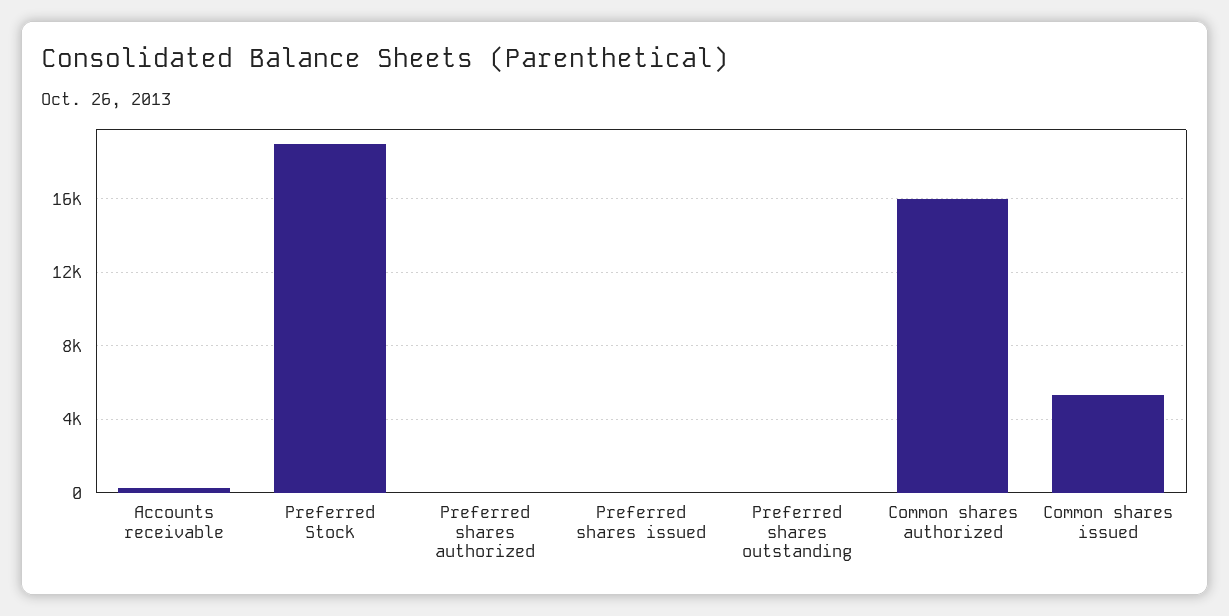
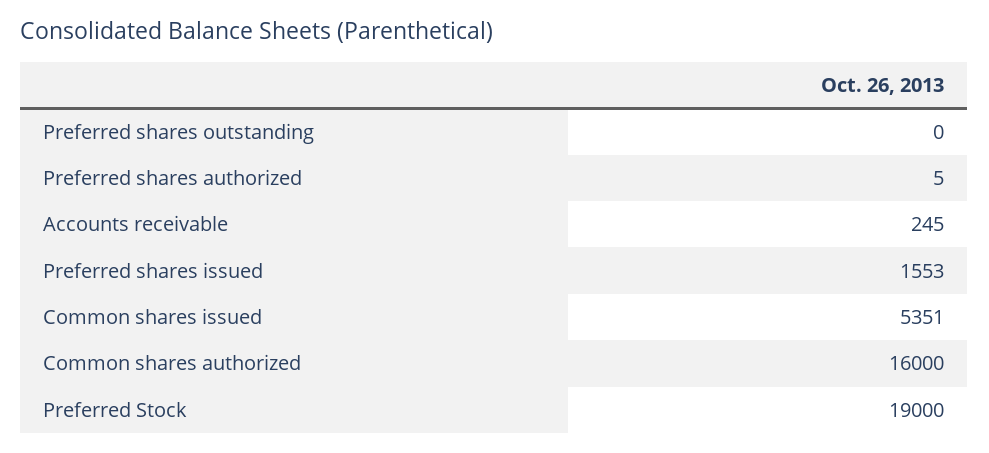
Preferred shares issued: 0 -> 1553

